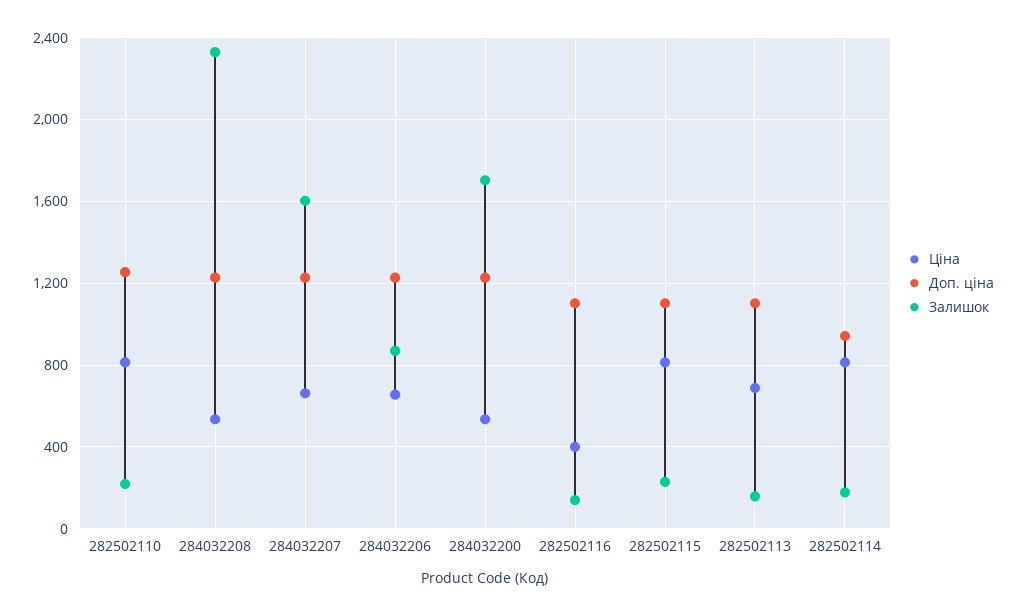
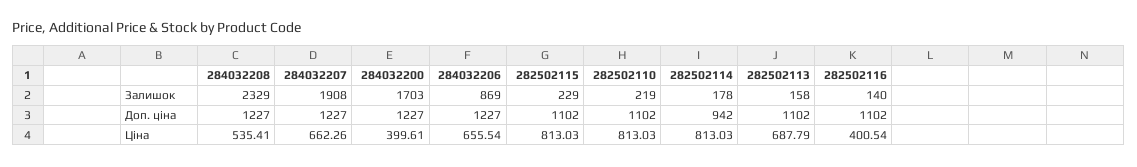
Доп. ціна, 282502110: 1250 -> 1102
Залишок, 284032207: 1600 -> 1908
Ціна, 284032200: 550 -> 399.61

